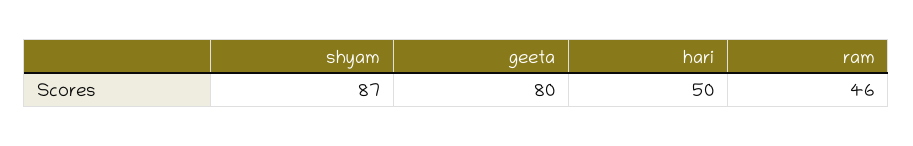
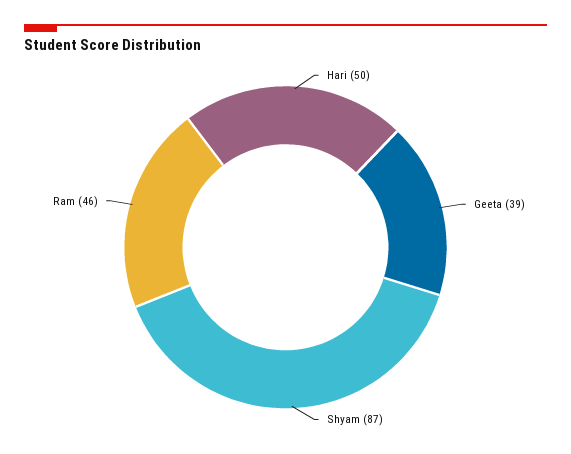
geeta: 80 -> 39

